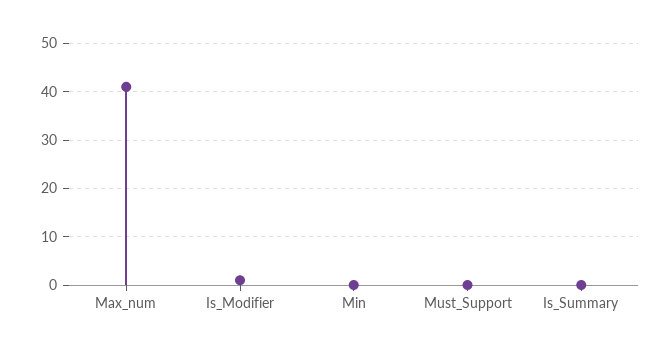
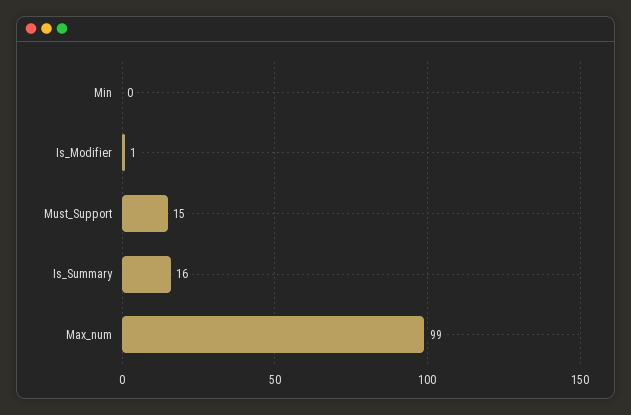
Max_num: 40 -> 99
Must_Support: 0 -> 15
Is_Summary: 0 -> 16

